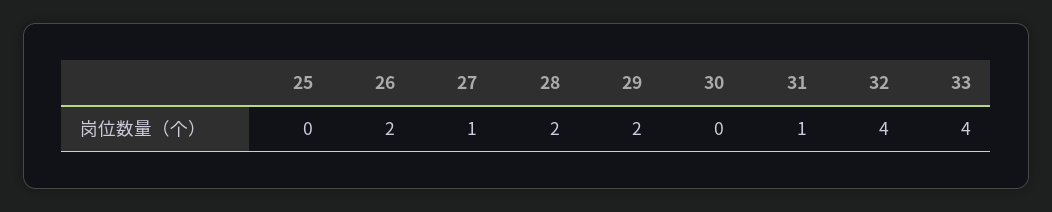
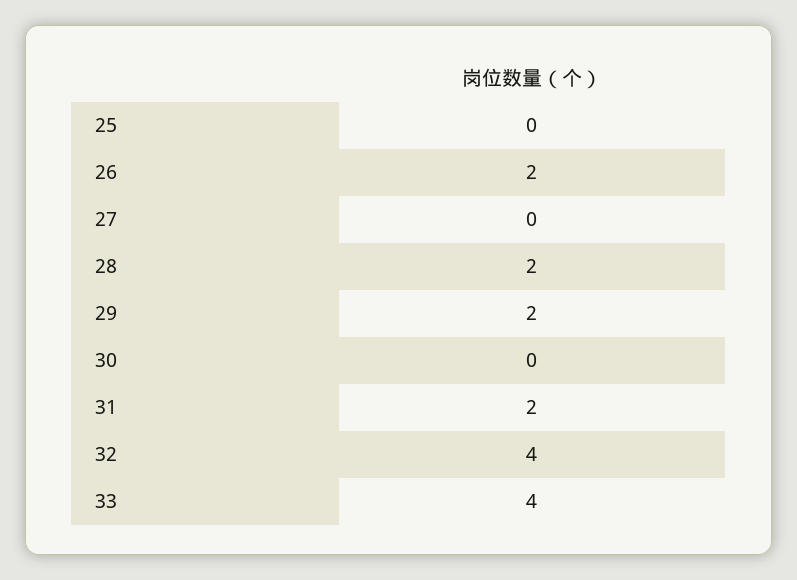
27: 1 -> 0
31: 1 -> 2

